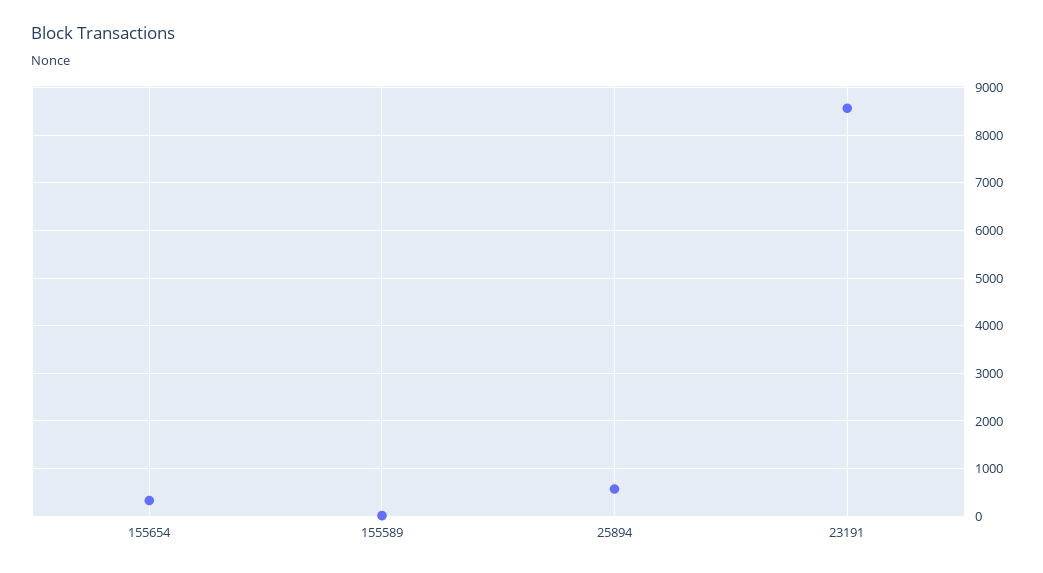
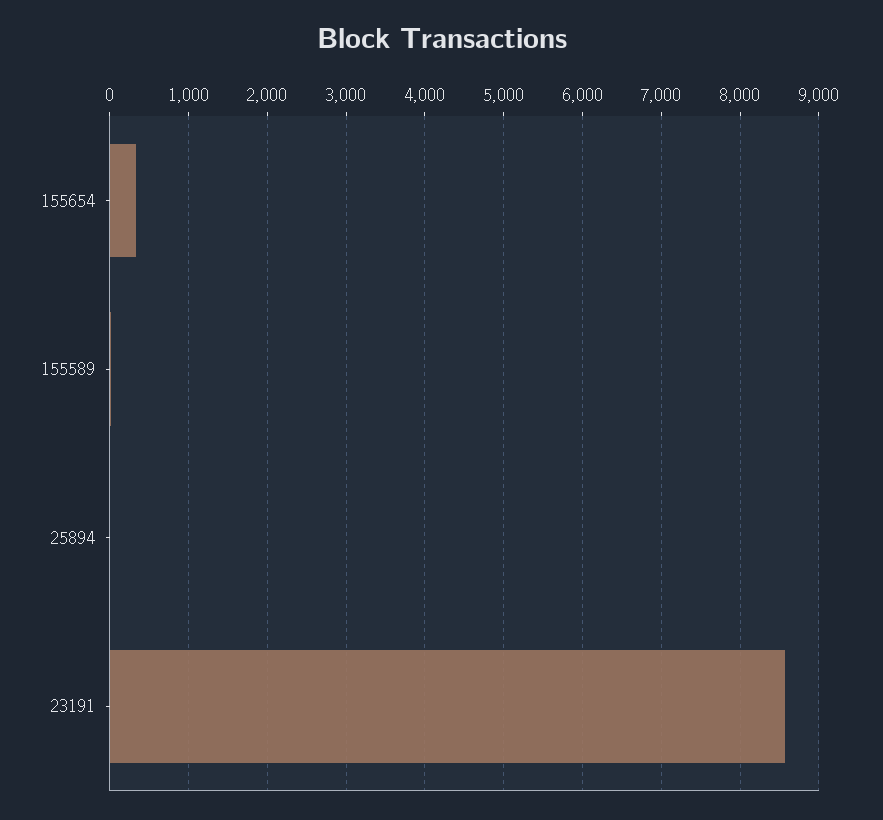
25894: 600 -> 0

